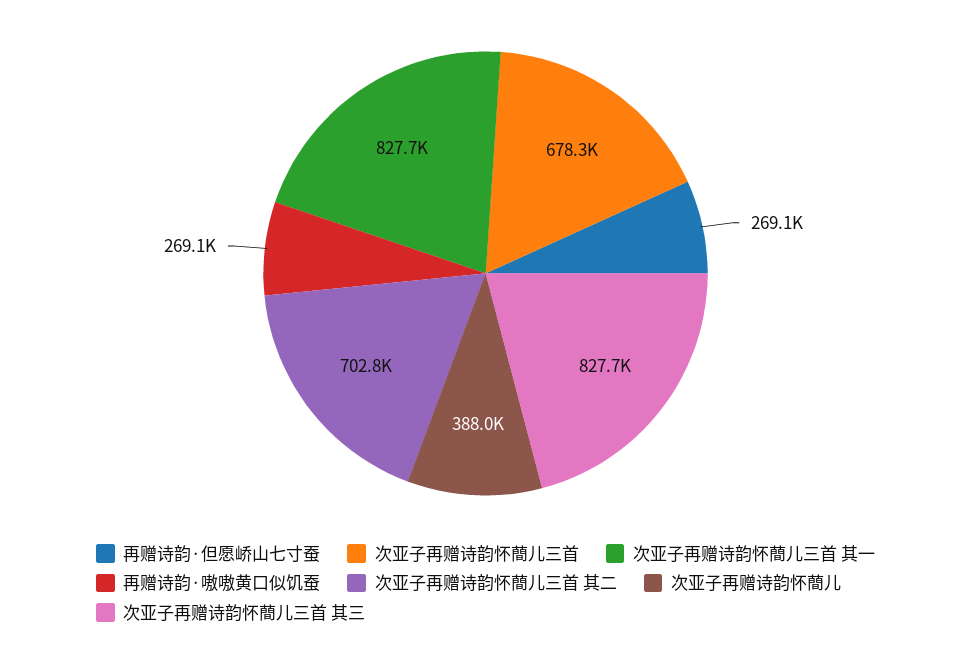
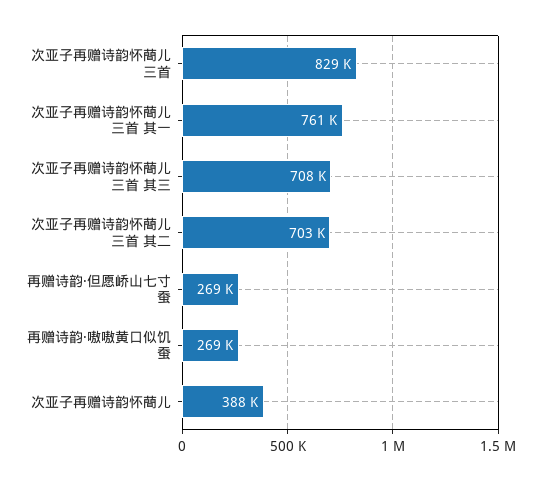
次亚子再赠诗韵怀蕳儿三首: 678300 -> 829000
次亚子再赠诗韵怀蕳儿三首 其一: 827700 -> 761000
次亚子再赠诗韵怀蕳儿三首 其三: 827700 -> 708000

